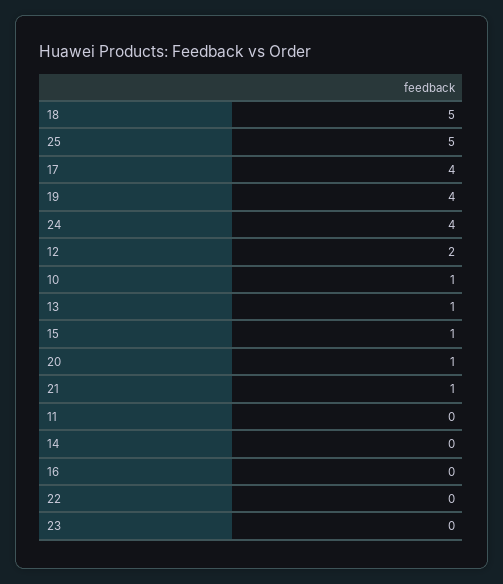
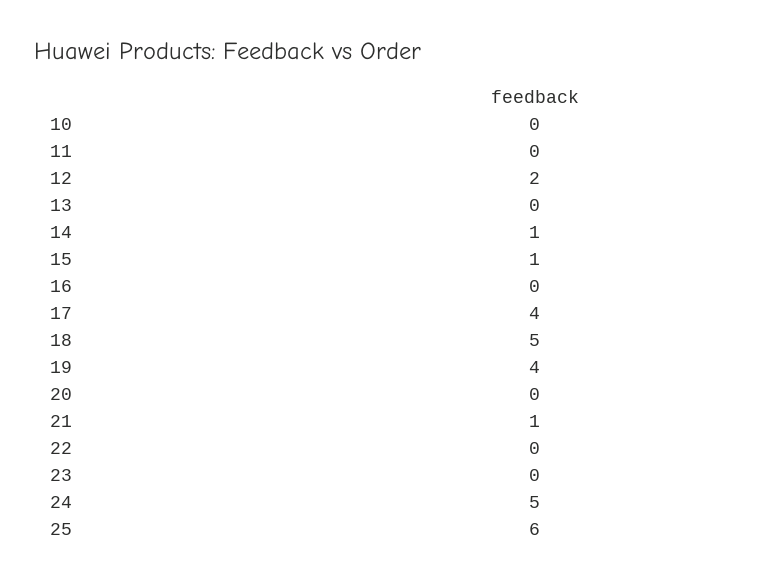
25: 5 -> 6
24: 4 -> 5
10: 1 -> 0
13: 1 -> 0
20: 1 -> 0
14: 0 -> 1

